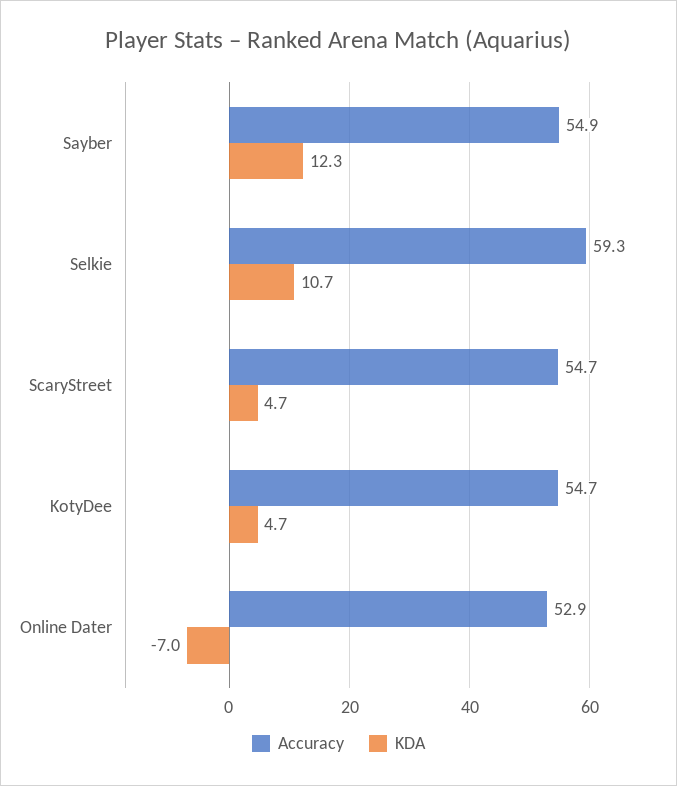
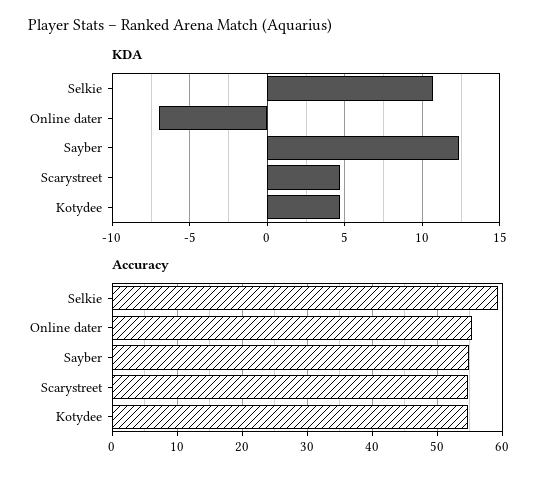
Accuracy, Online Dater: 52.9 -> 55

